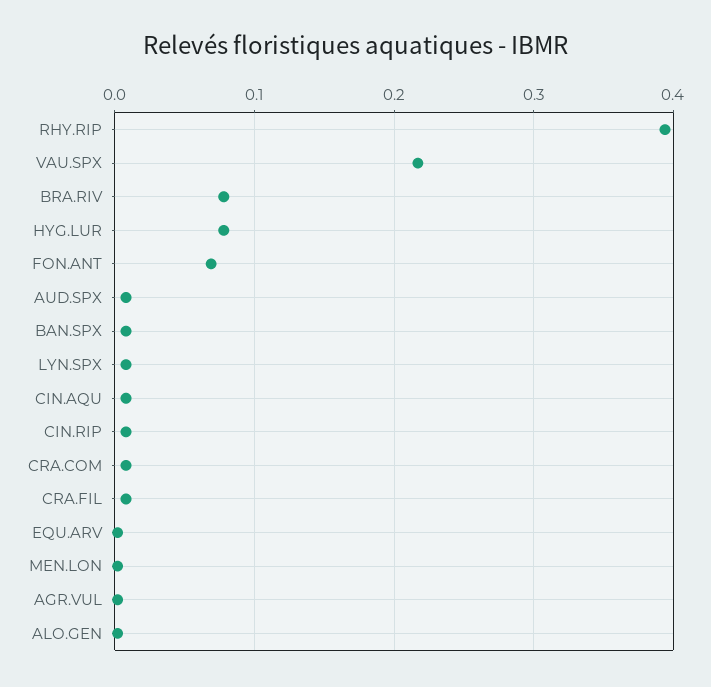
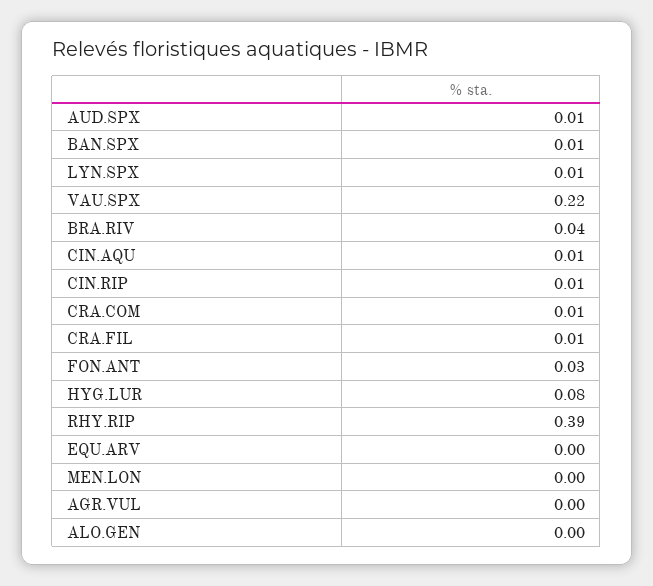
BRA.RIV: 0.08 -> 0.04
FON.ANT: 0.07 -> 0.03

